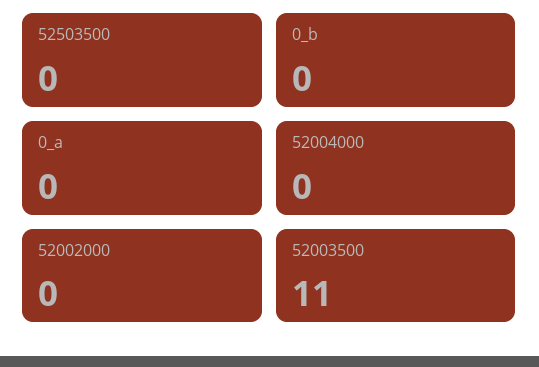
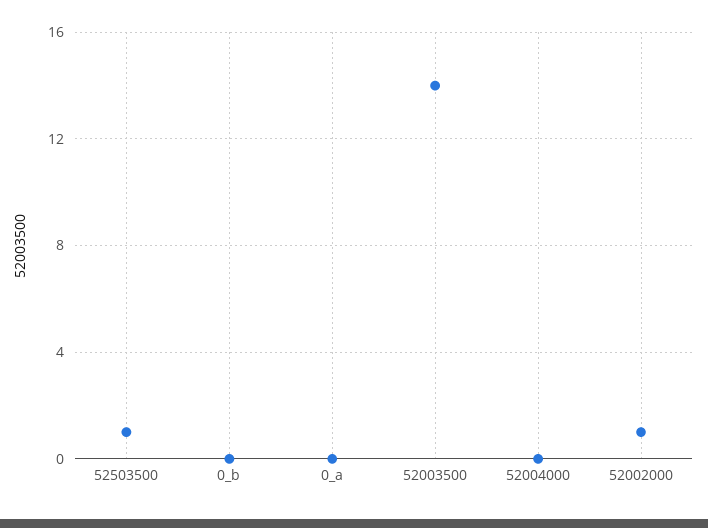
52503500: 0 -> 1
52002000: 0 -> 1
52003500: 11 -> 14

